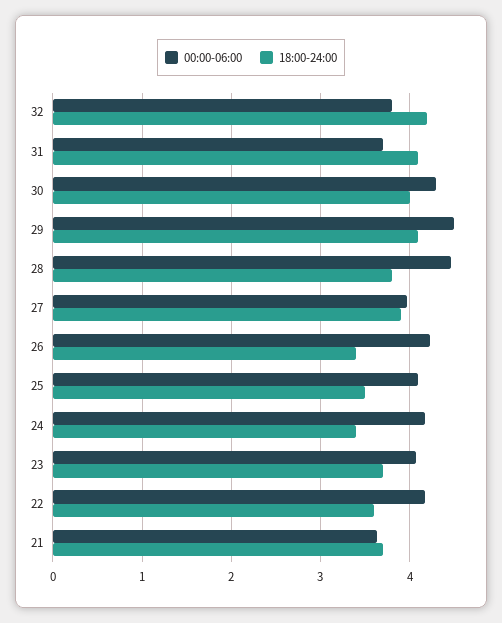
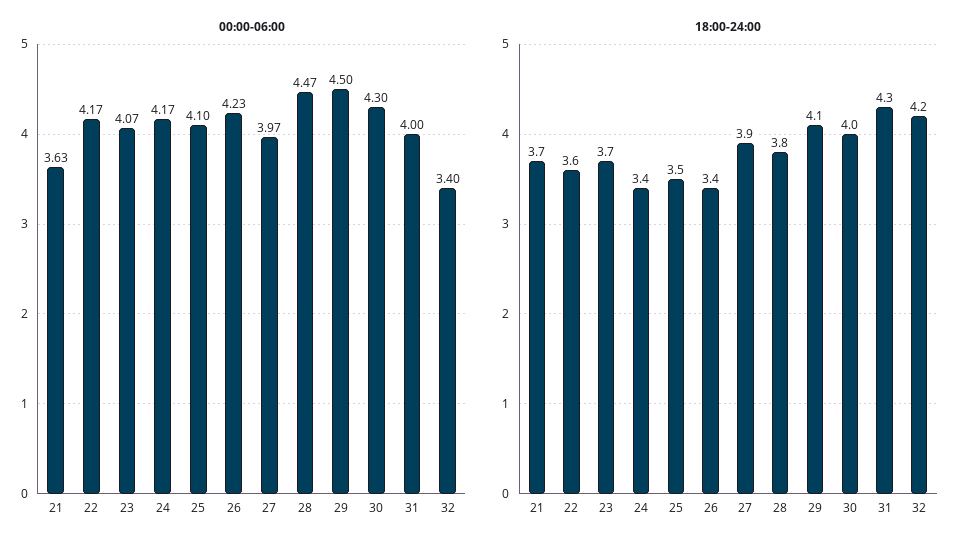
00:00-06:00, 32: 3.8 -> 3.4
00:00-06:00, 31: 3.7 -> 4
18:00-24:00, 31: 4.1 -> 4.3

